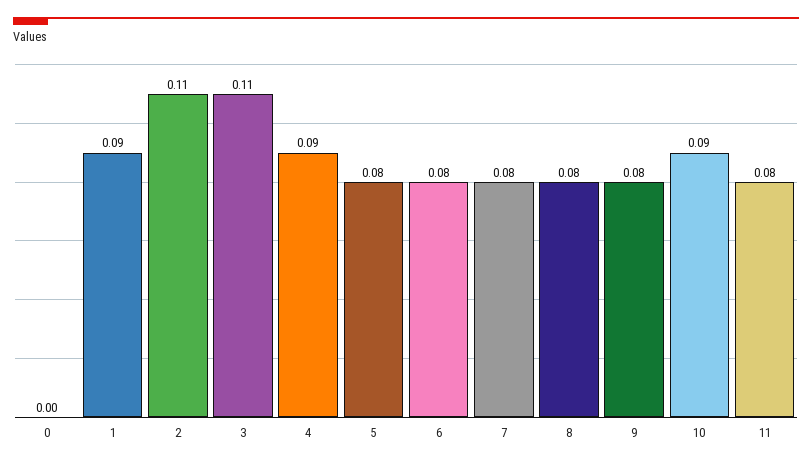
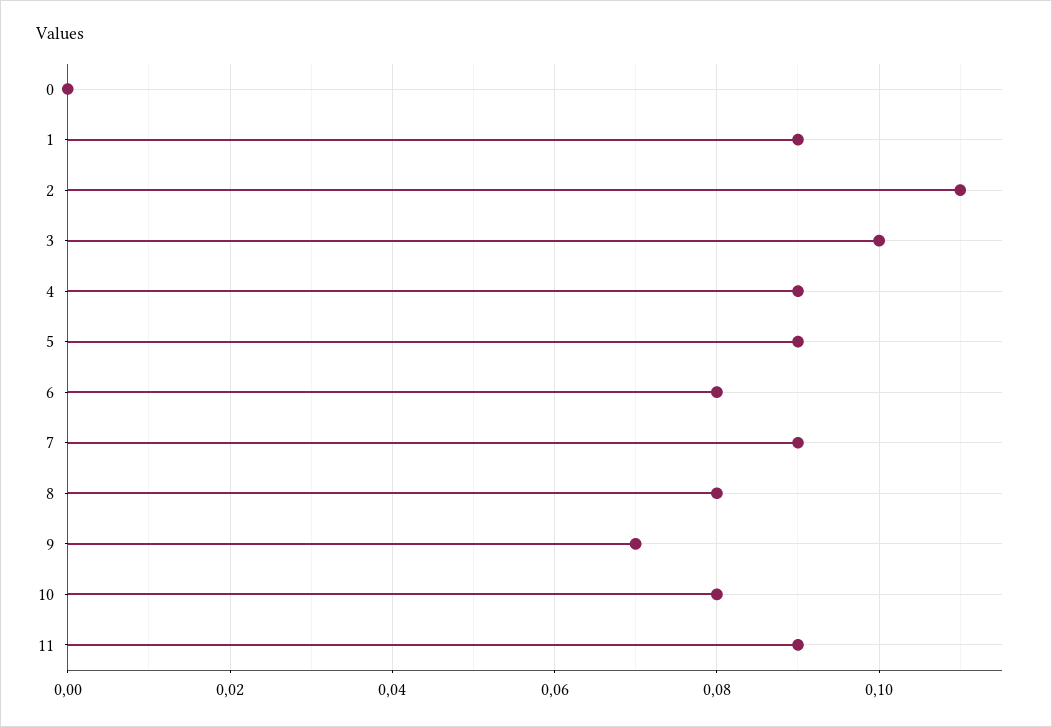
3: 0.11 -> 0.1
5: 0.08 -> 0.09
7: 0.08 -> 0.09
9: 0.08 -> 0.07
10: 0.09 -> 0.08
11: 0.08 -> 0.09

